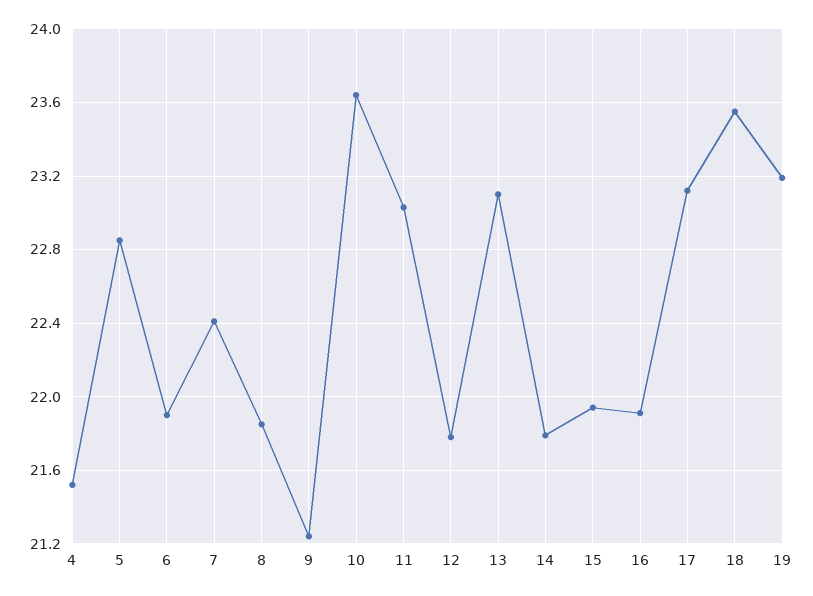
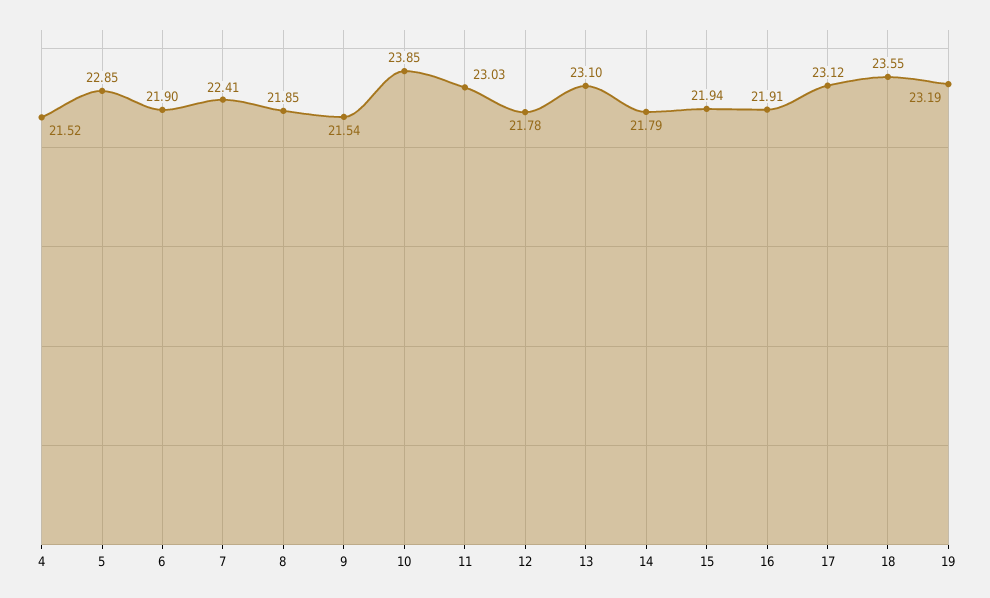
9: 21.25 -> 21.54
10: 23.65 -> 23.85

